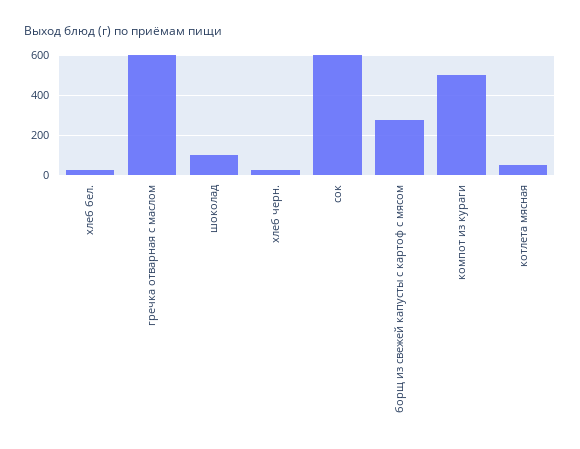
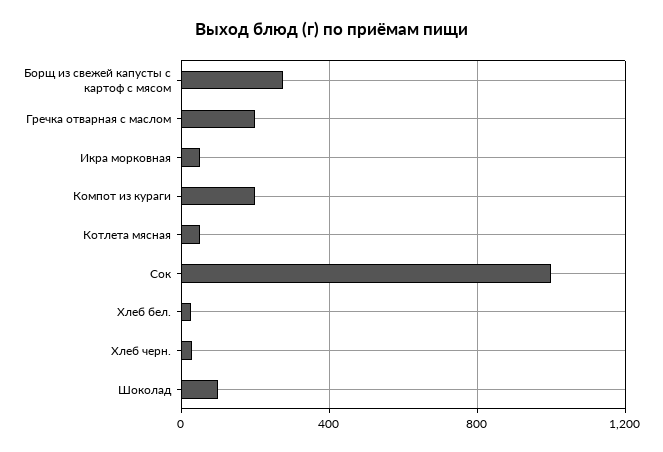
гречка отварная с маслом: 600 -> 200
сок: 600 -> 1000
компот из кураги: 500 -> 200
Икра морковная: none -> 50

